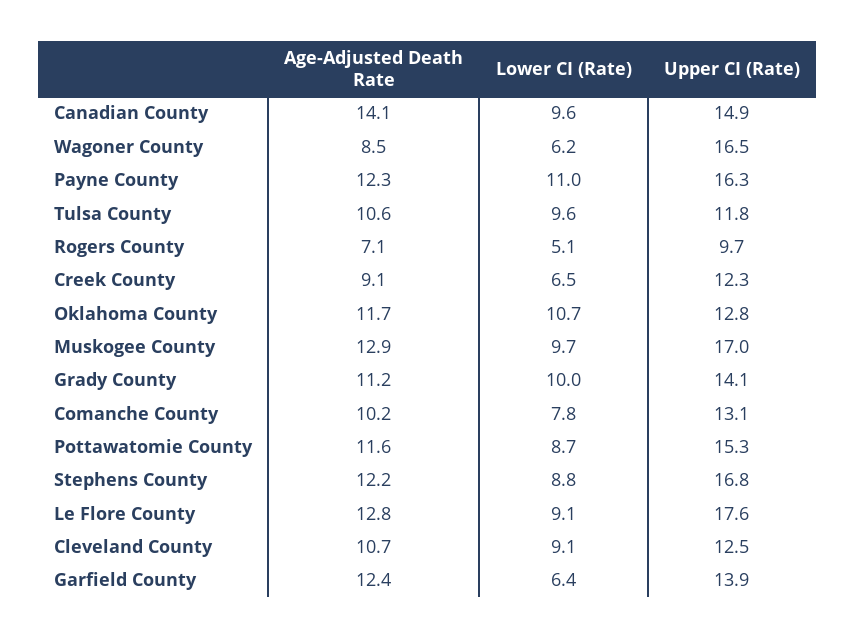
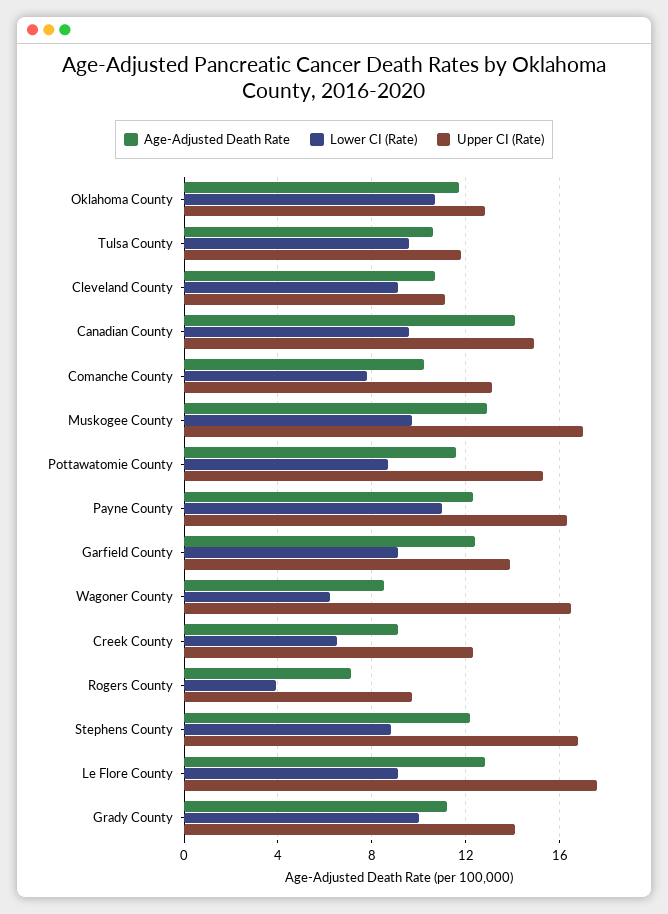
Lower CI (Rate), Rogers County: 5.1 -> 4
Upper CI (Rate), Cleveland County: 12.5 -> 11
Lower CI (Rate), Garfield County: 6.4 -> 9

